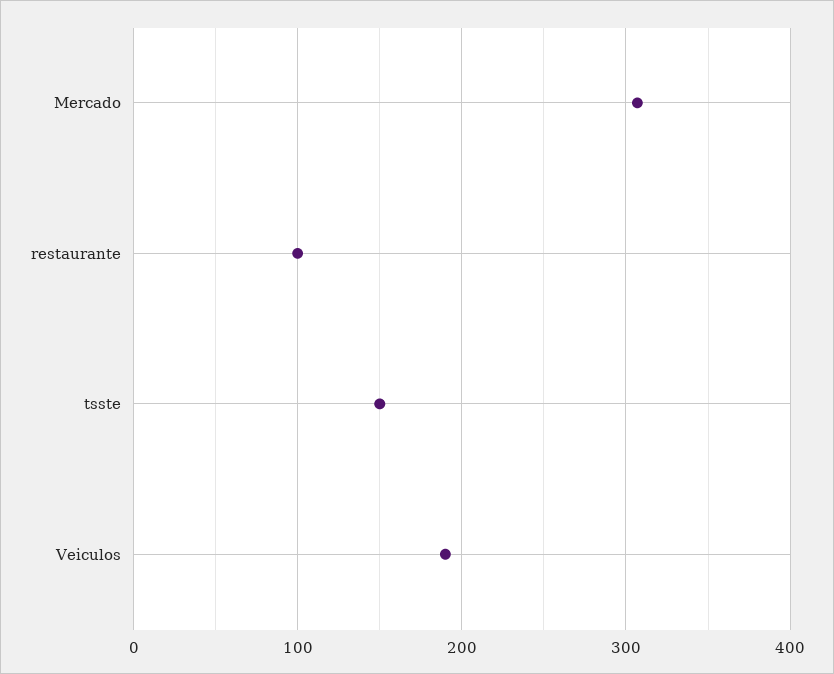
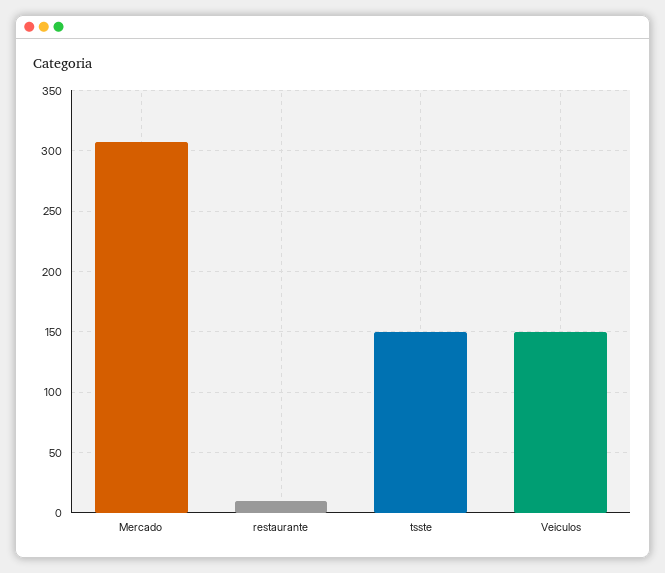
restaurante: 100 -> 10
Veiculos: 190 -> 150

